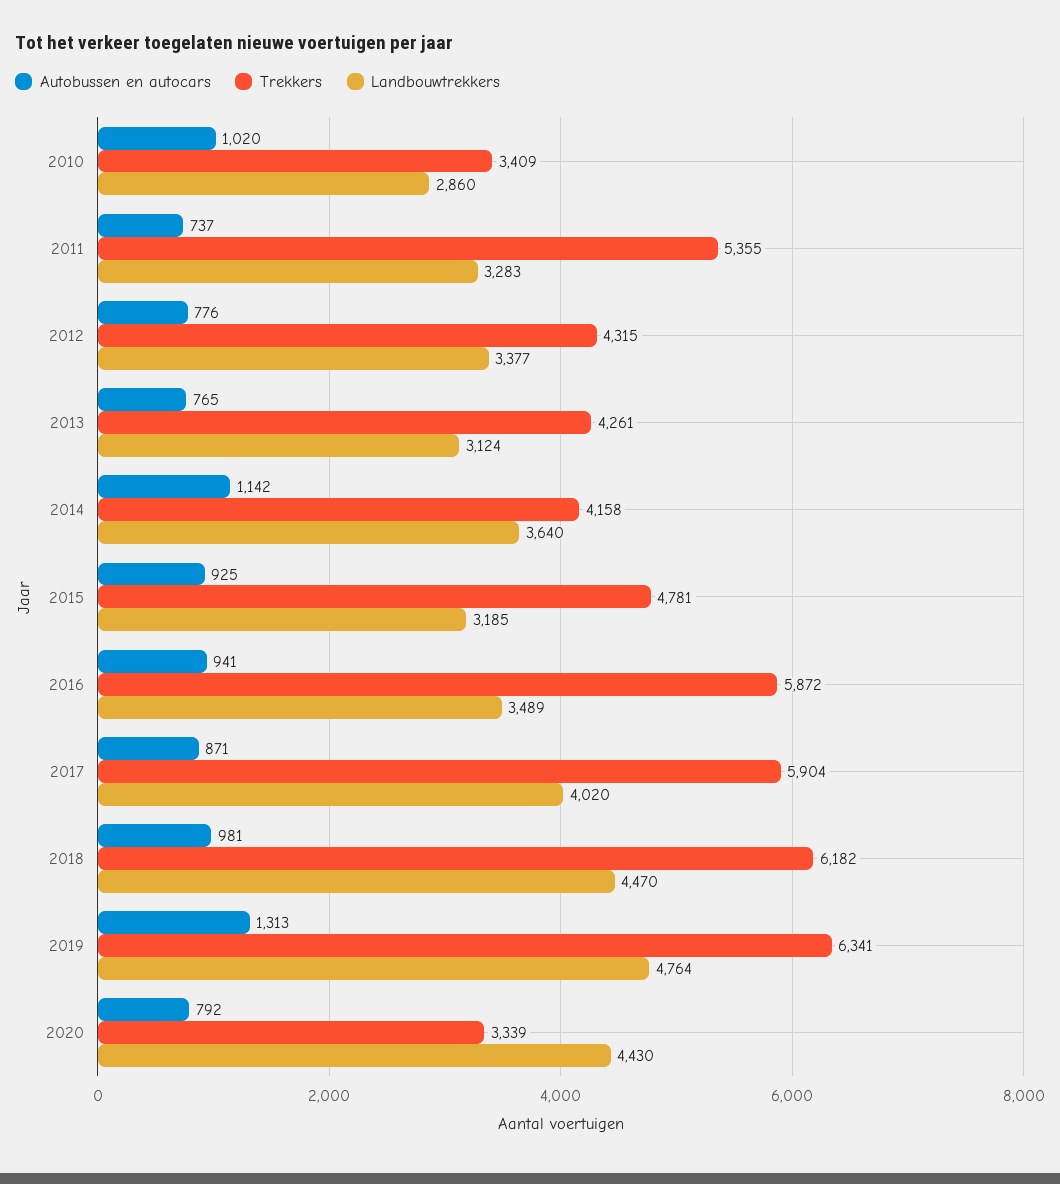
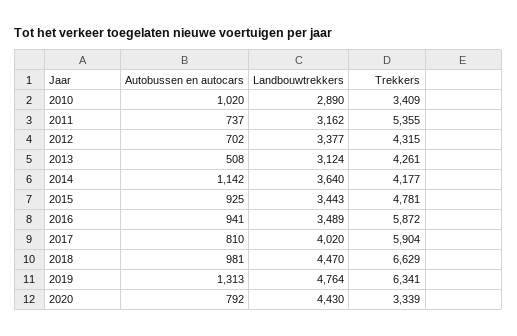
Landbouwtrekkers, 2010: 2860 -> 2890
Landbouwtrekkers, 2011: 3283 -> 3162
Autobussen en autocars, 2012: 776 -> 702
Autobussen en autocars, 2013: 765 -> 508
Trekkers, 2014: 4158 -> 4177
Landbouwtrekkers, 2015: 3185 -> 3443
Autobussen en autocars, 2017: 871 -> 810
Trekkers, 2018: 6182 -> 6629

